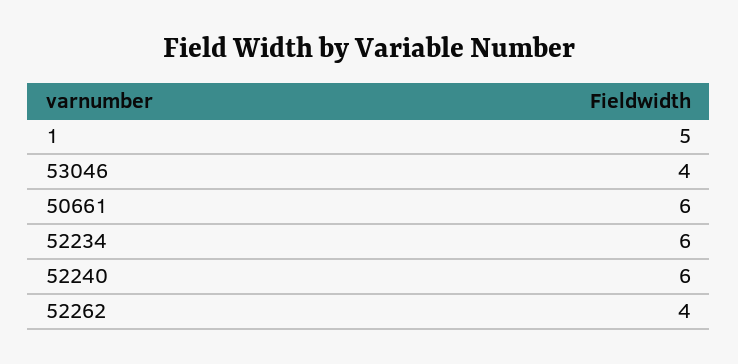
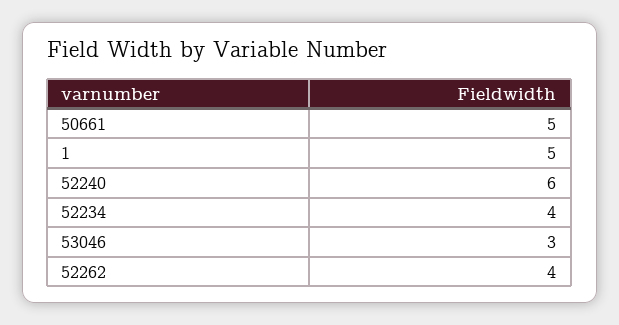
53046: 4 -> 3
50661: 6 -> 5
52234: 6 -> 4

